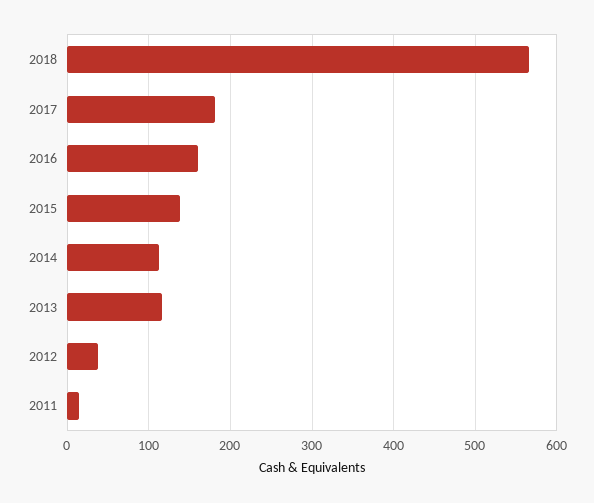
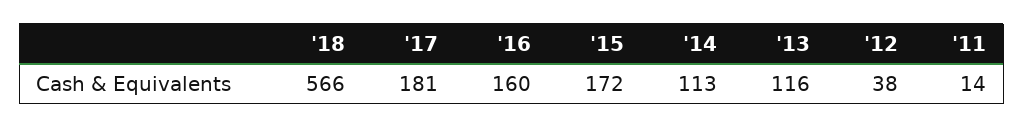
2015: 140 -> 172

